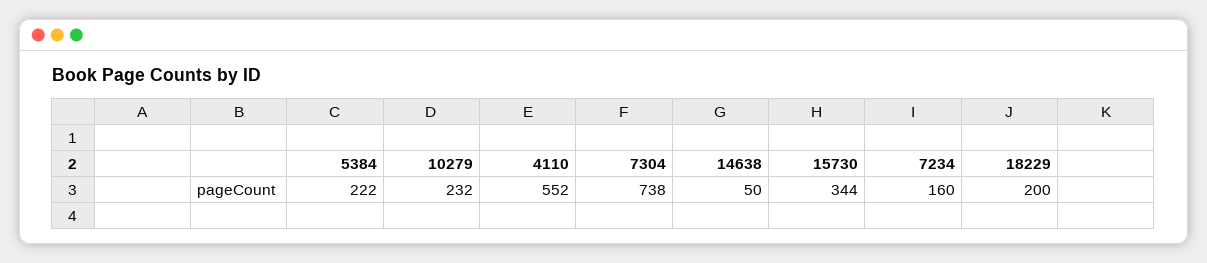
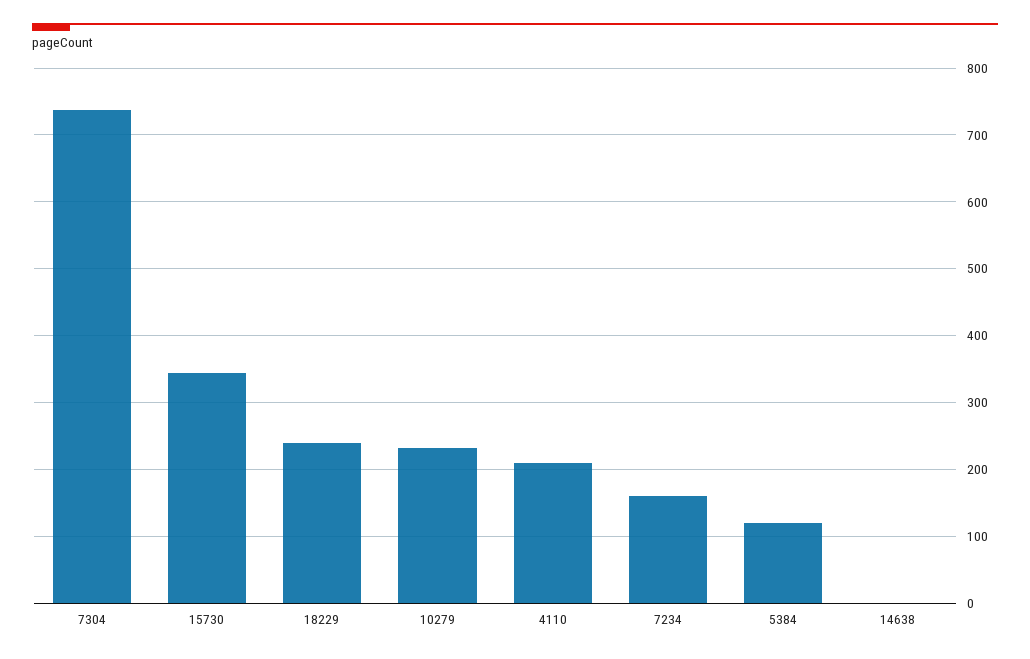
5384: 222 -> 120
4110: 552 -> 210
14638: 50 -> 0
18229: 200 -> 240

